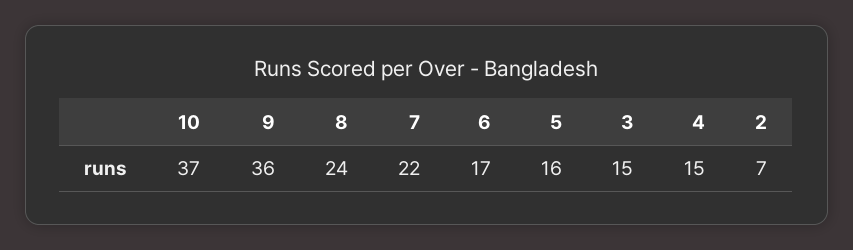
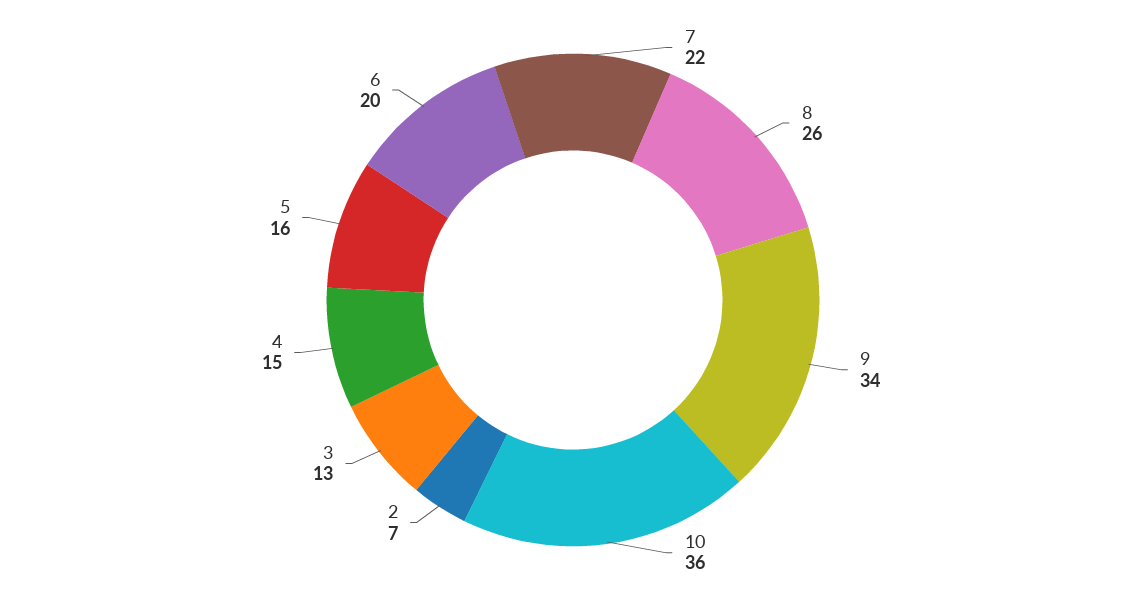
10: 37 -> 36
9: 36 -> 34
8: 24 -> 26
6: 17 -> 20
3: 15 -> 13

